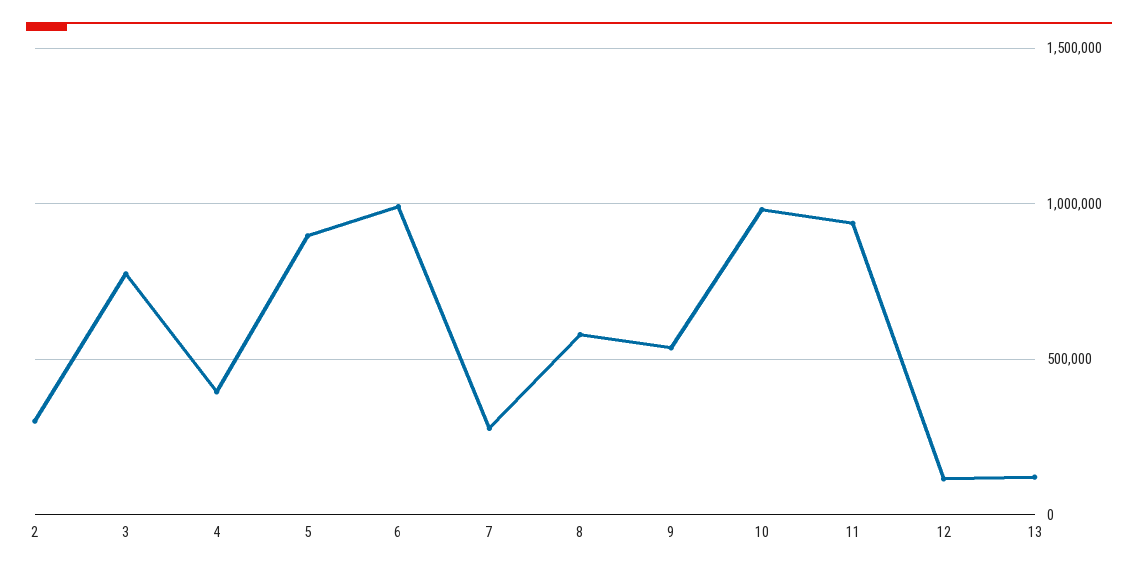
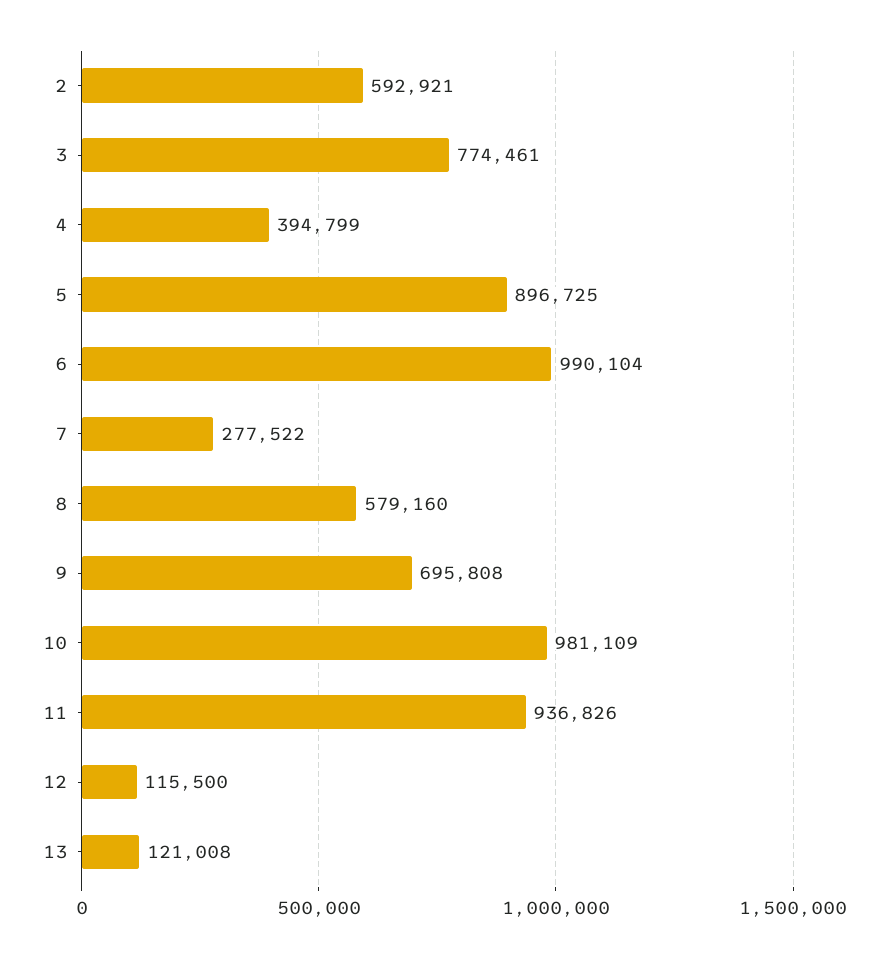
2: 300000 -> 592921
9: 550000 -> 695808

